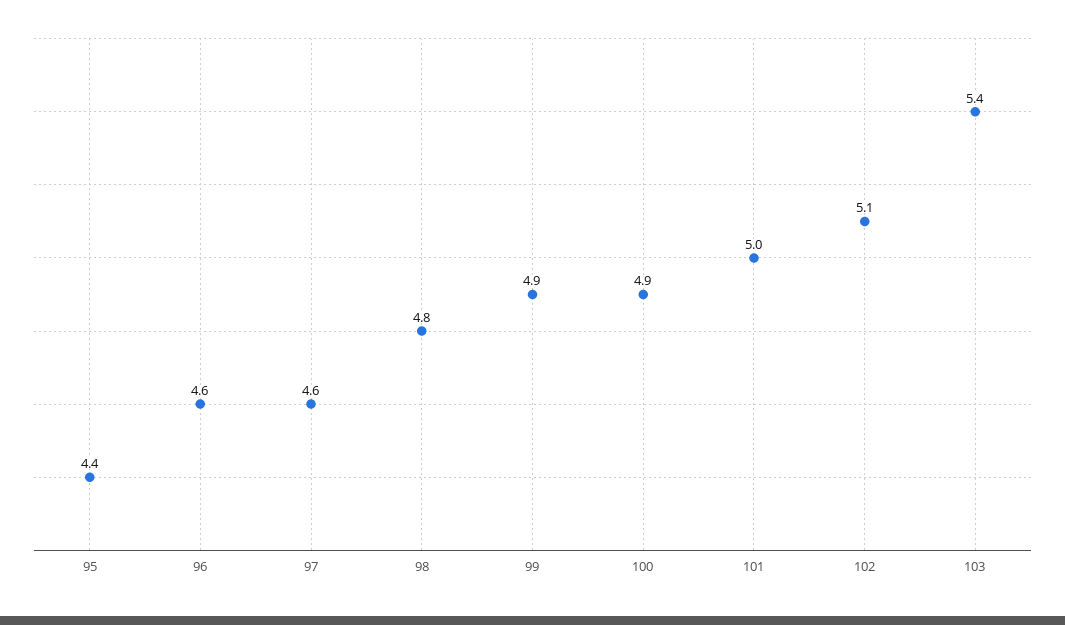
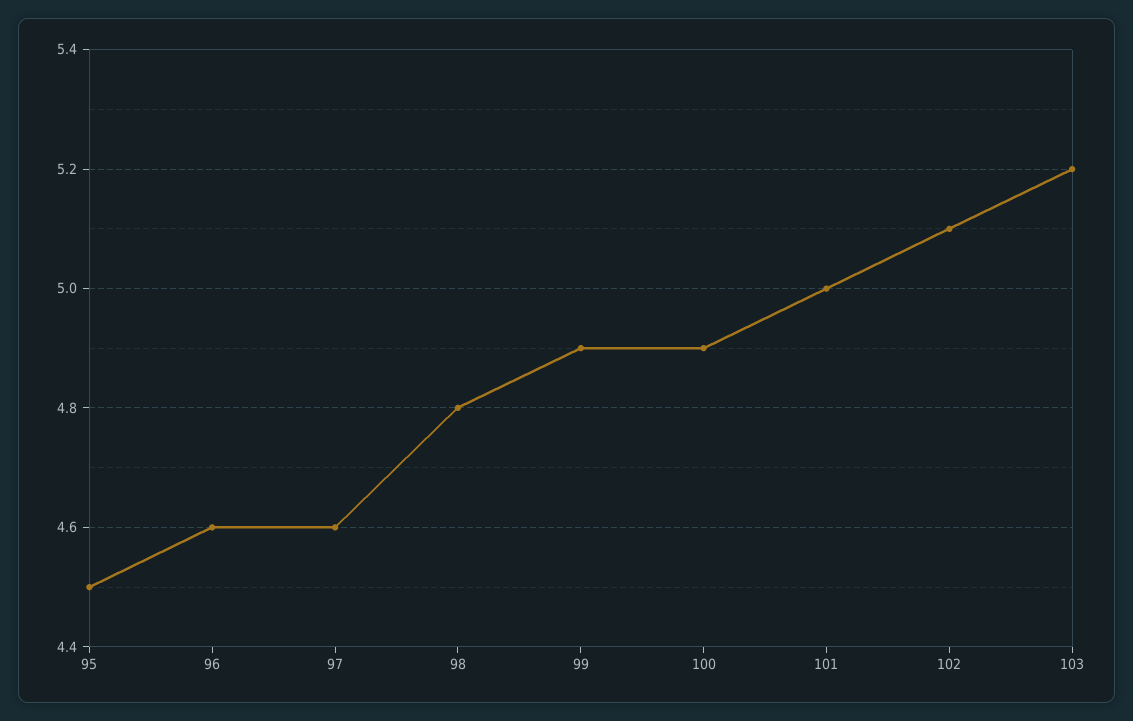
95: 4.4 -> 4.5
103: 5.4 -> 5.2

